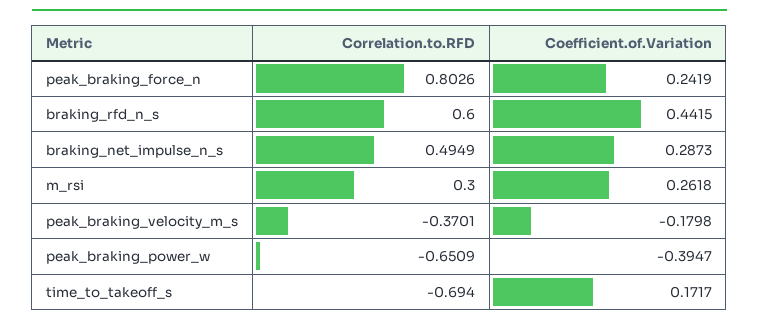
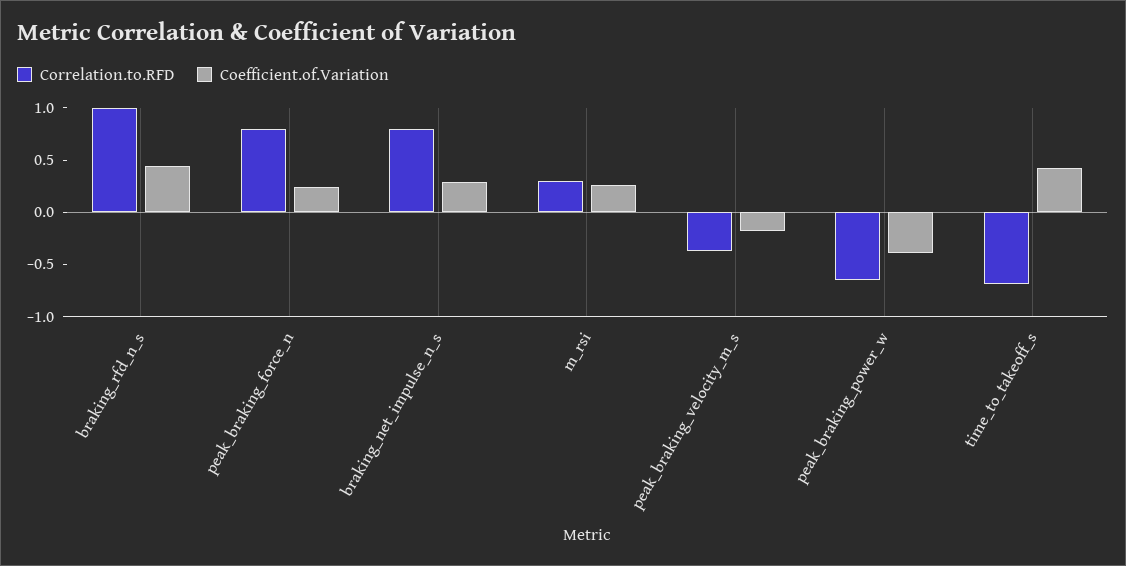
Correlation.to.RFD, braking_rfd_n_s: 0.6 -> 1
Correlation.to.RFD, braking_net_impulse_n_s: 0.4949 -> 0.8
Coefficient.of.Variation, time_to_takeoff_s: 0.1717 -> 0.4

